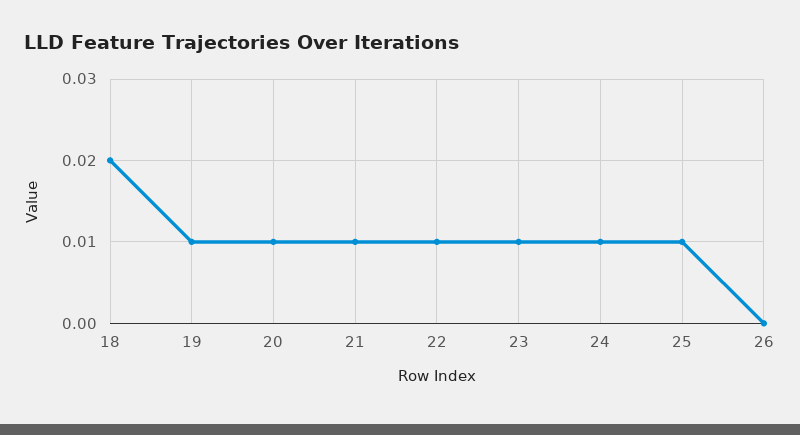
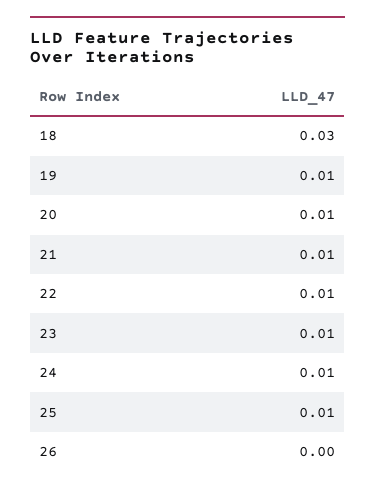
18: 0.02 -> 0.03

